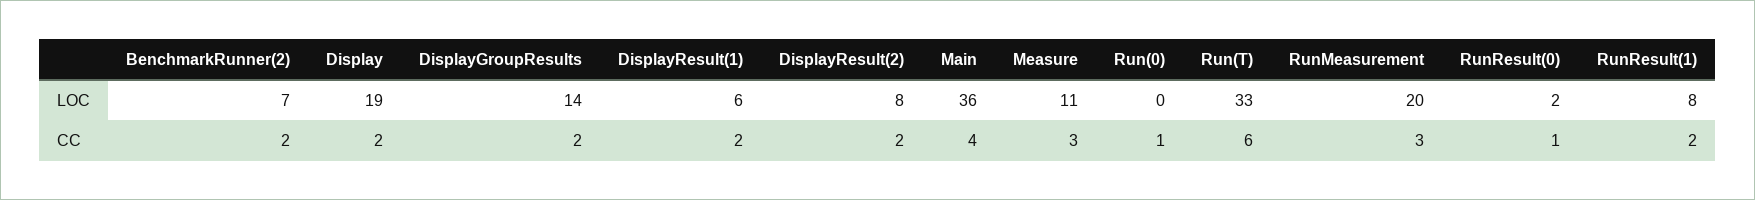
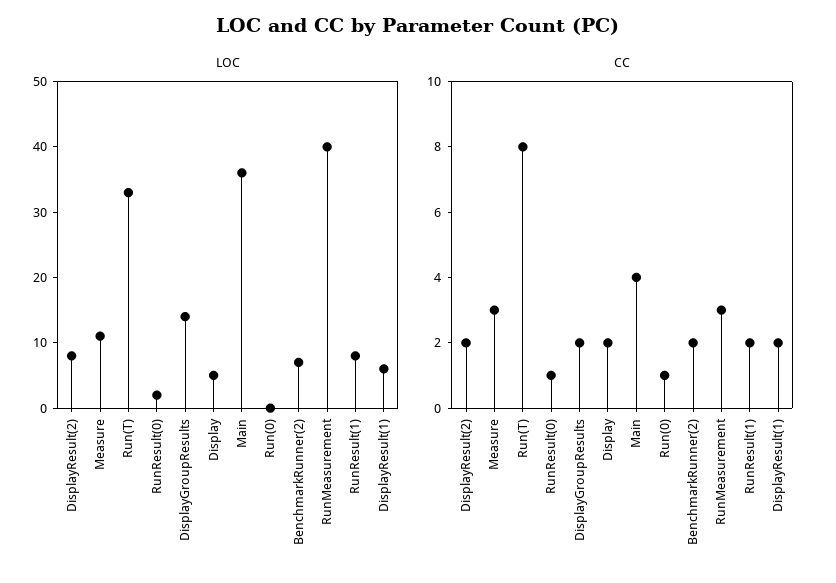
LOC, Display: 19 -> 5
LOC, RunMeasurement: 20 -> 40
CC, Run(T): 6 -> 8

